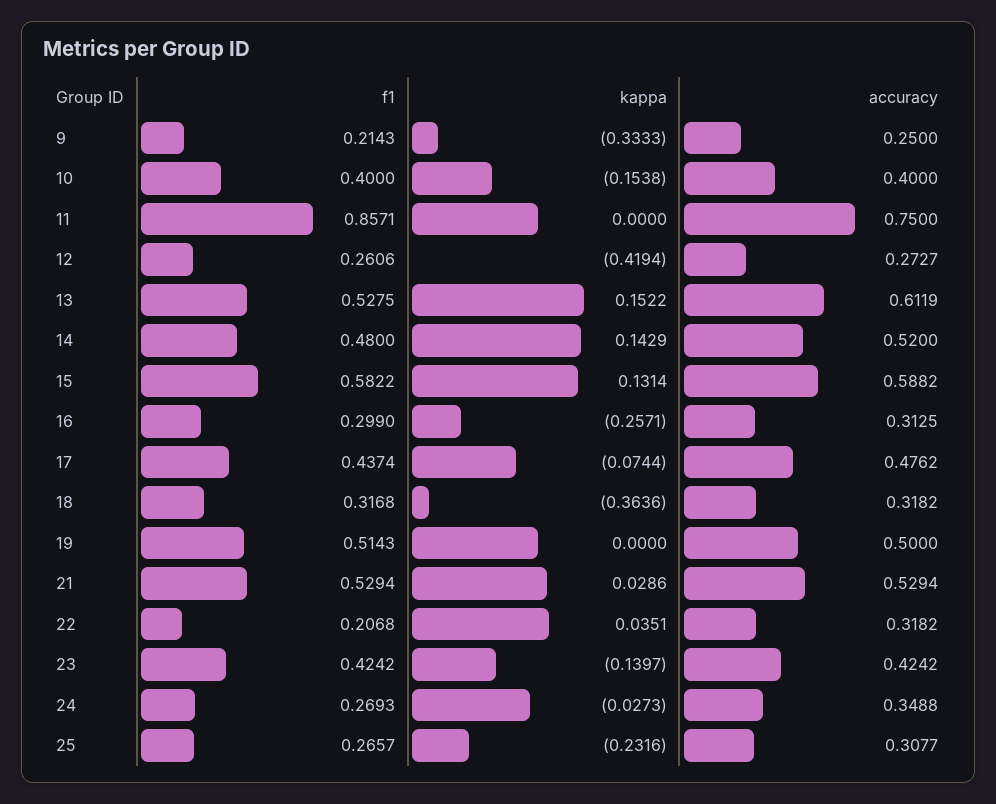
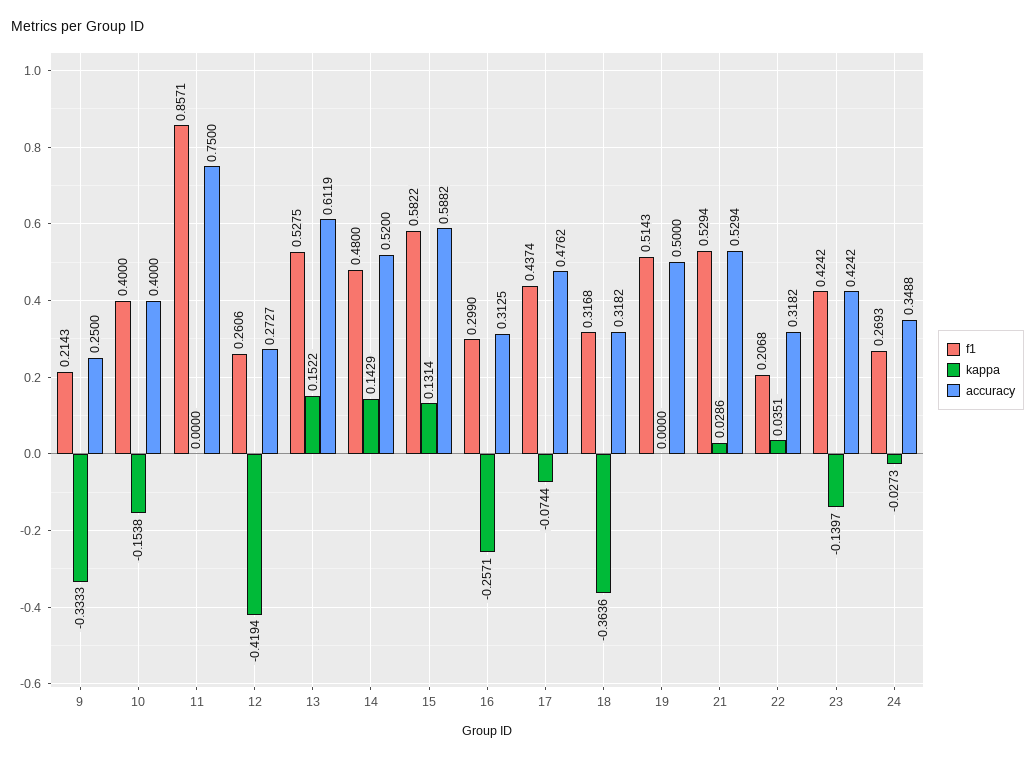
f1, 25: 0.2657 -> none
kappa, 25: -0.2316 -> none
accuracy, 25: 0.3077 -> none

